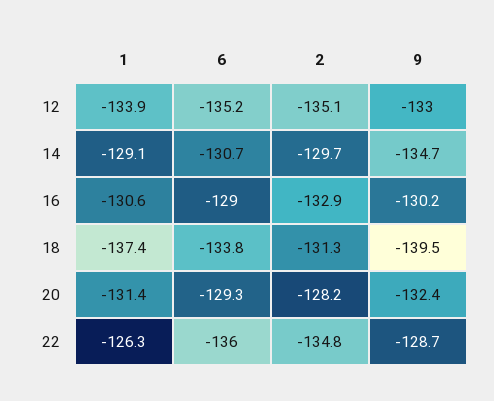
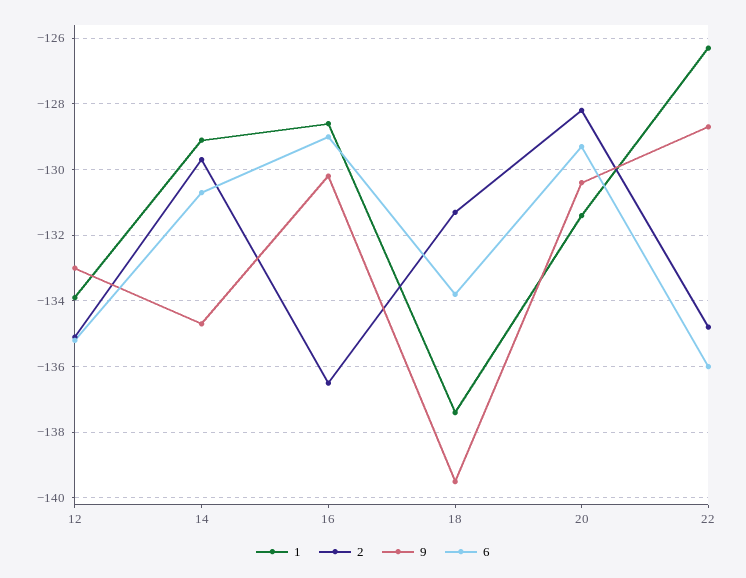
1, 16: -130.6 -> -128.5
2, 16: -132.9 -> -136.5
9, 20: -132.4 -> -130.5

